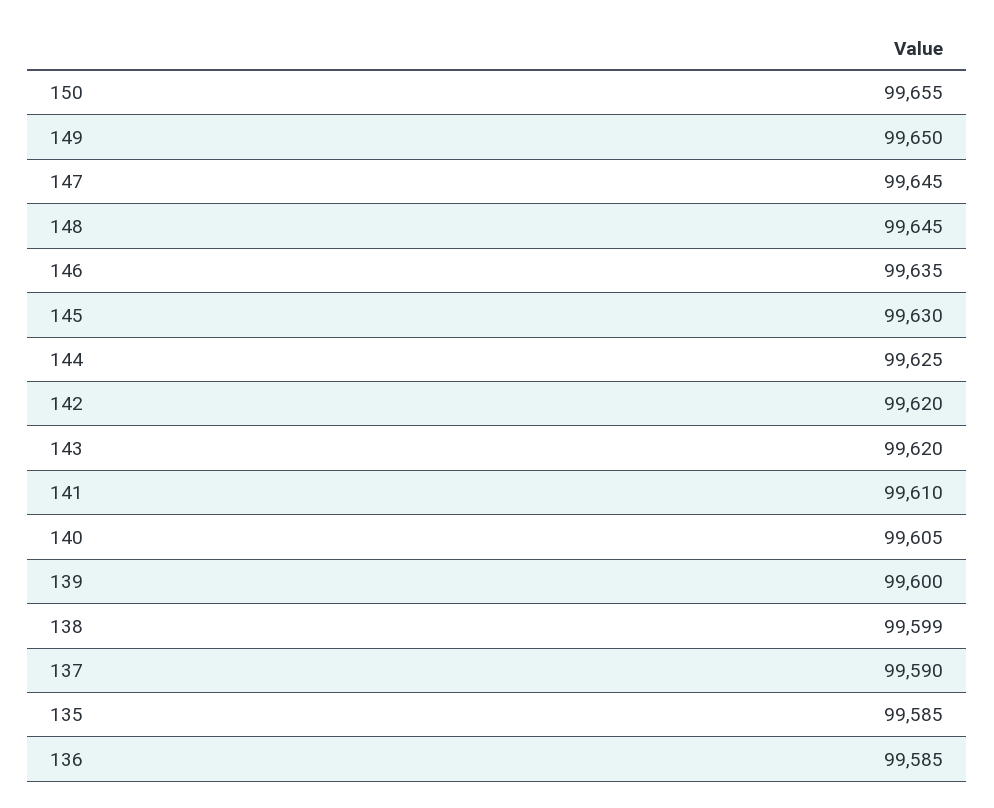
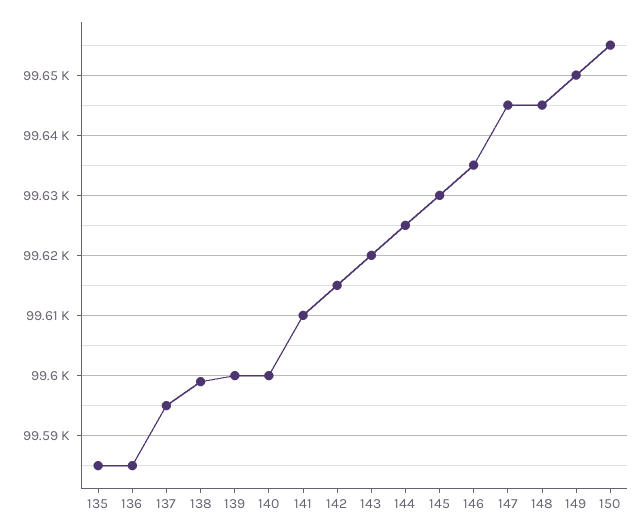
142: 99620 -> 99615
140: 99605 -> 99600
137: 99590 -> 99595

